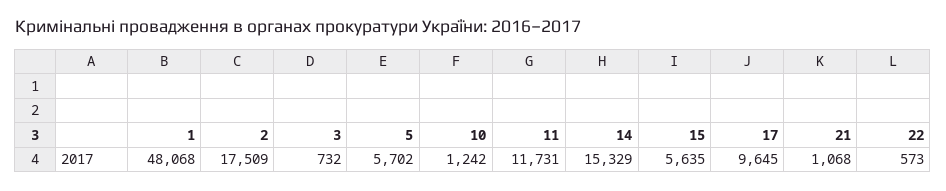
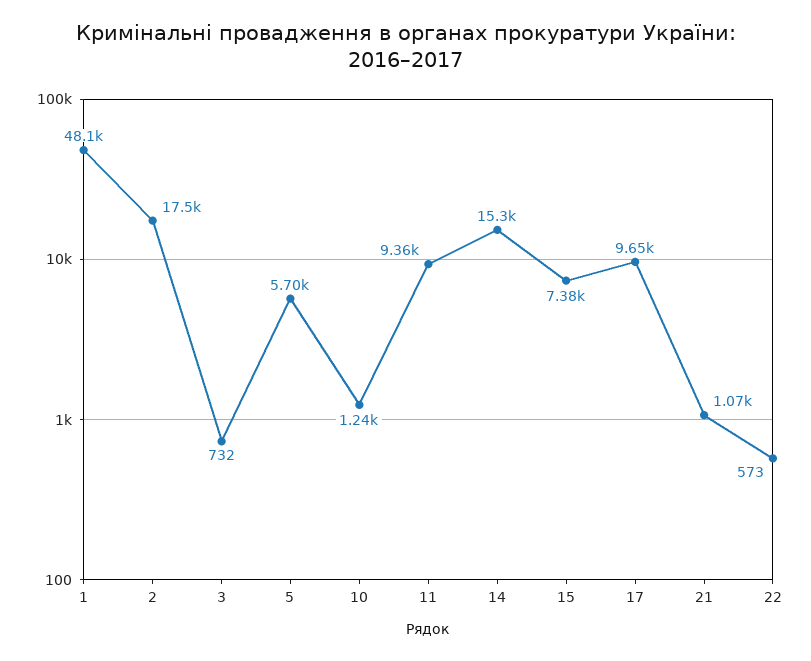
11: 11731 -> 9360
15: 5635 -> 7380

